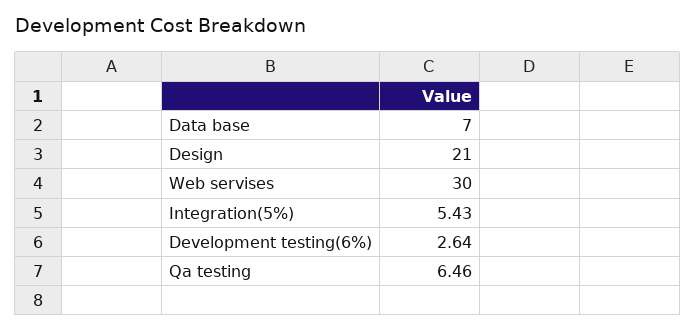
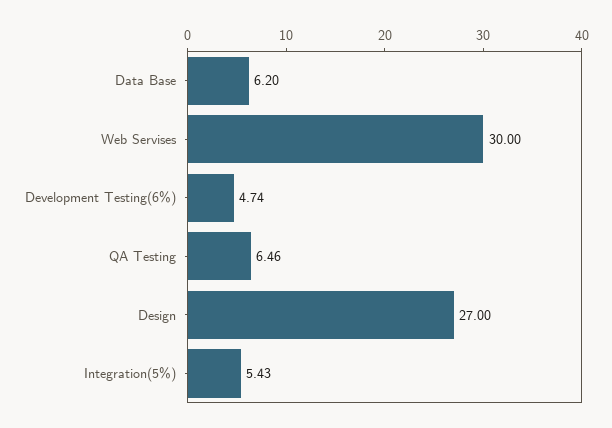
Data base: 7 -> 6.2
Design: 21 -> 27
Development testing(6%): 2.64 -> 4.74

